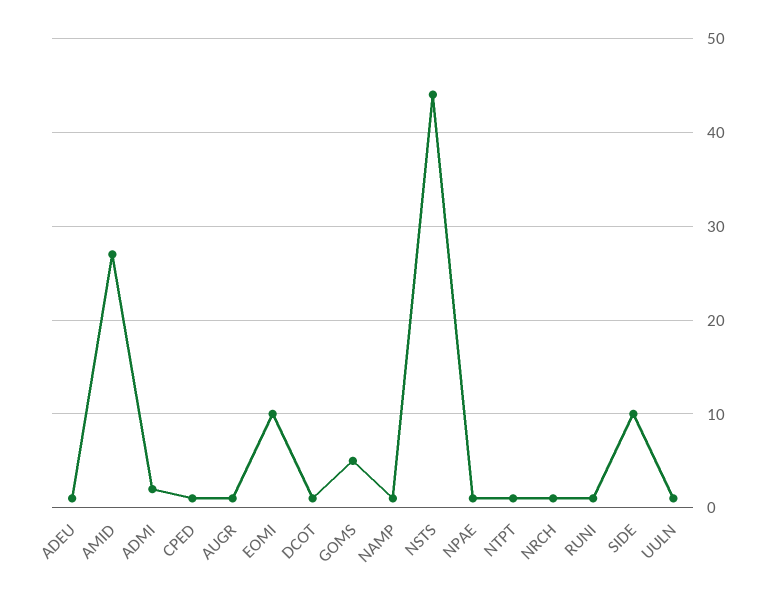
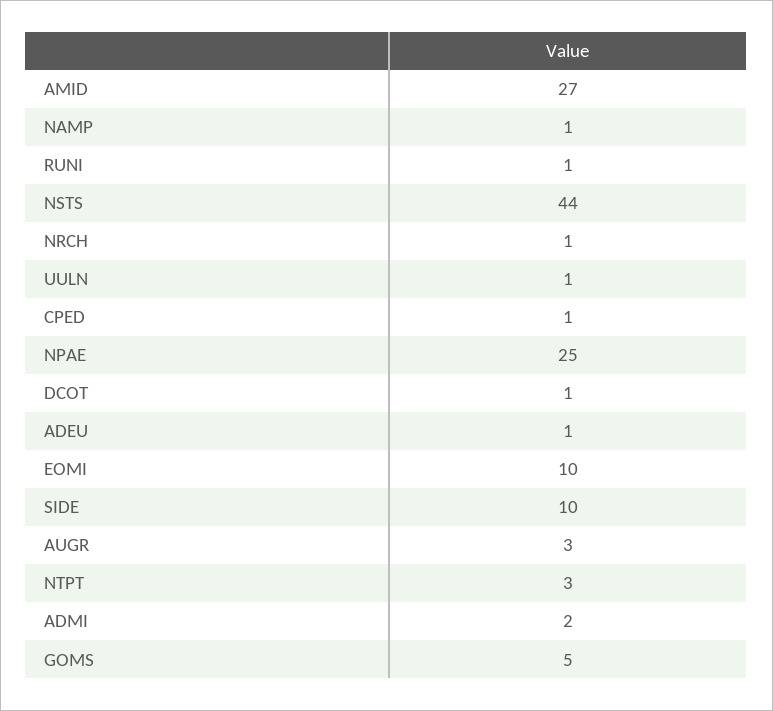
AUGR: 1 -> 3
NPAE: 1 -> 25
NTPT: 1 -> 3

